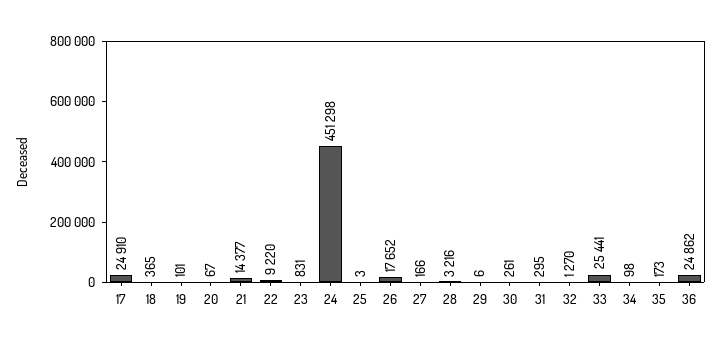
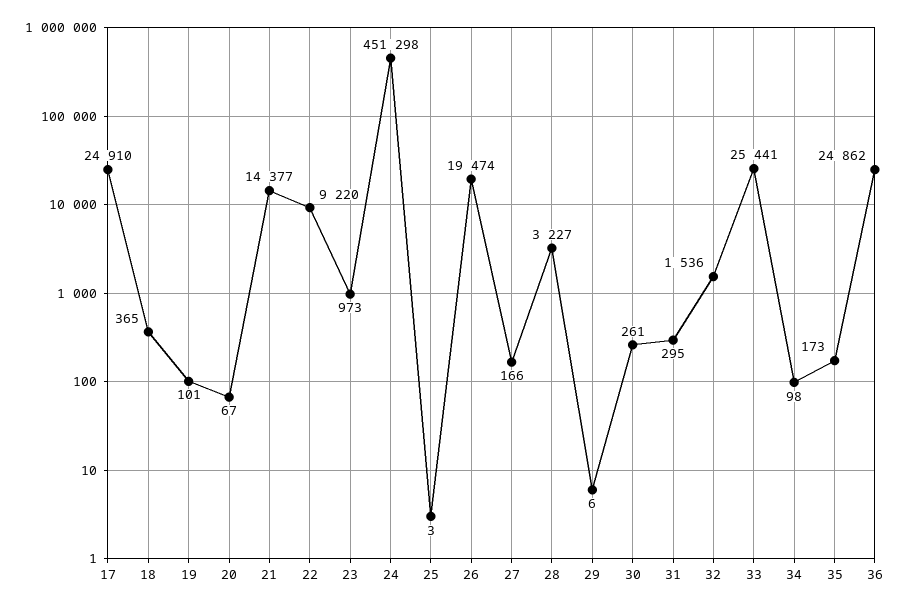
23: 831 -> 973
26: 17652 -> 19474
28: 3216 -> 3227
32: 1270 -> 1536

